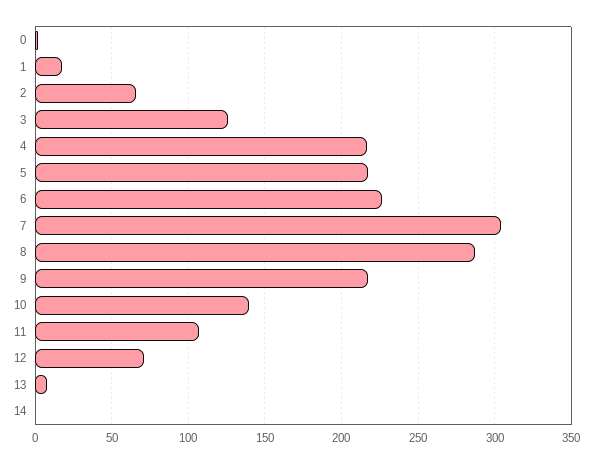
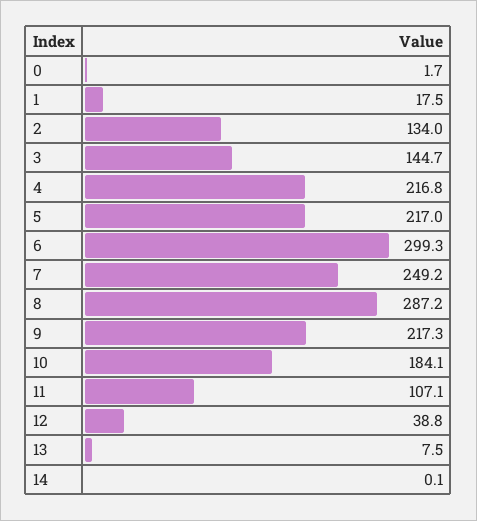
2: 65 -> 134
3: 125 -> 144.7
6: 225 -> 299.3
7: 305 -> 249.2
10: 140 -> 184.1
12: 70 -> 38.8

